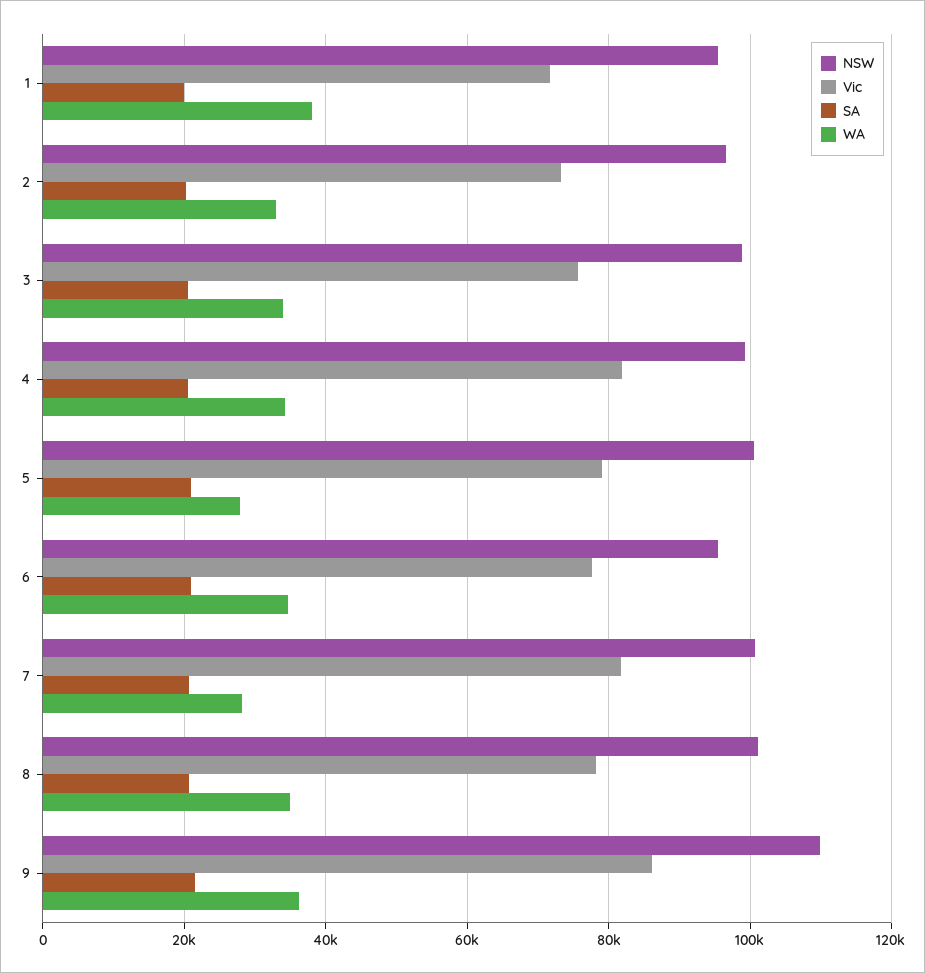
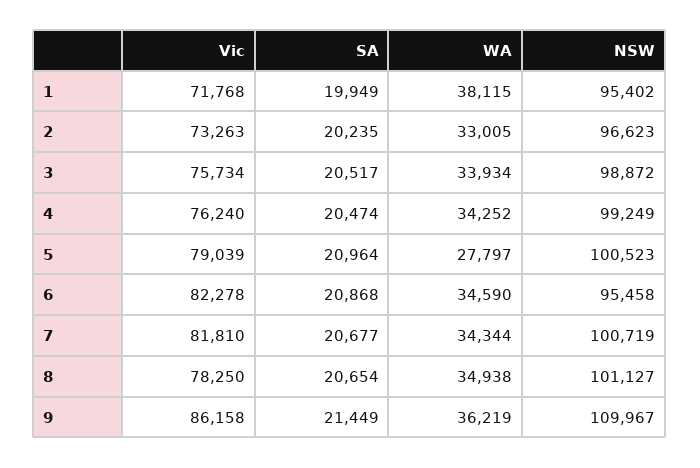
Vic, 4: 82000 -> 76240
Vic, 6: 78000 -> 82278
WA, 7: 28000 -> 34344

